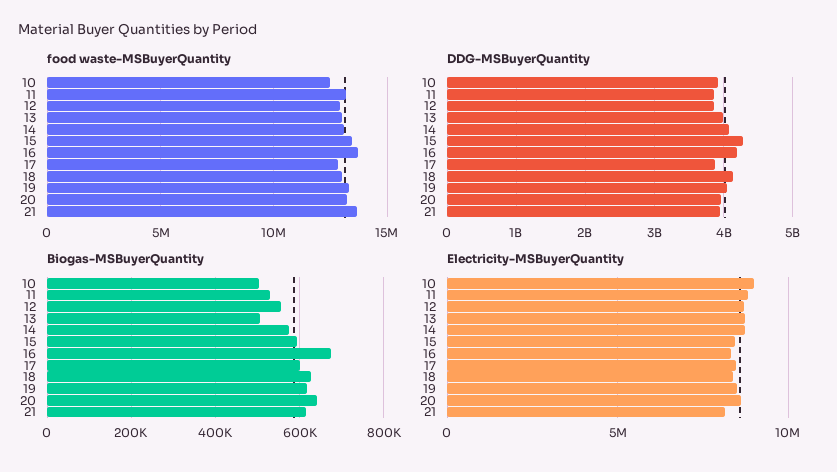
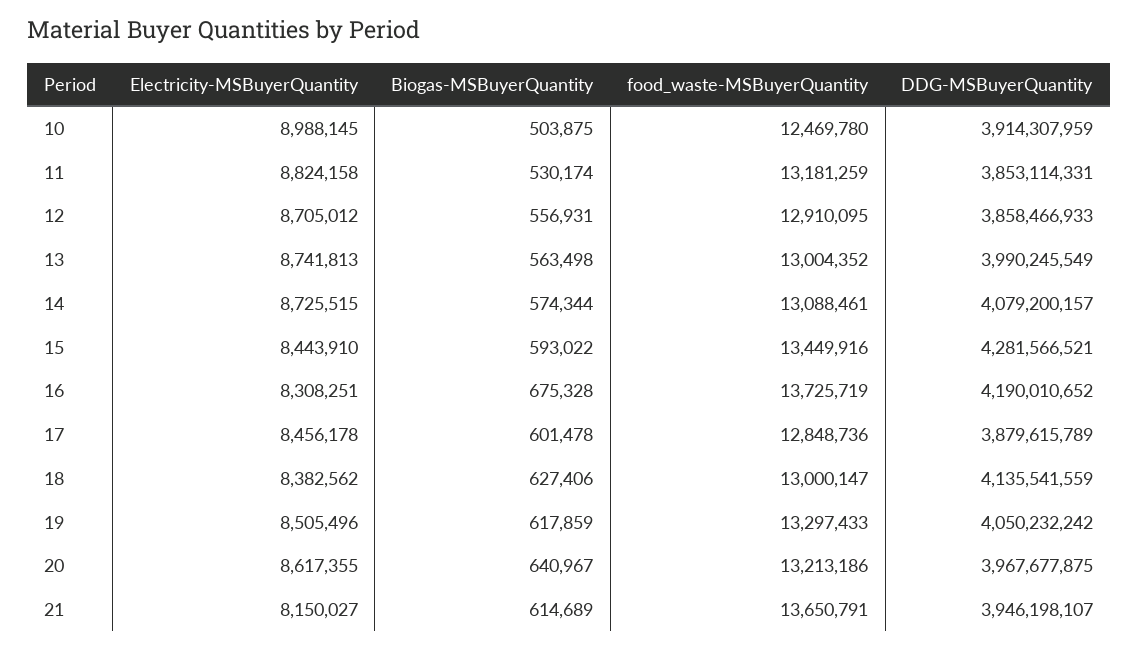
Biogas-MSBuyerQuantity, 13: 500000 -> 563498

